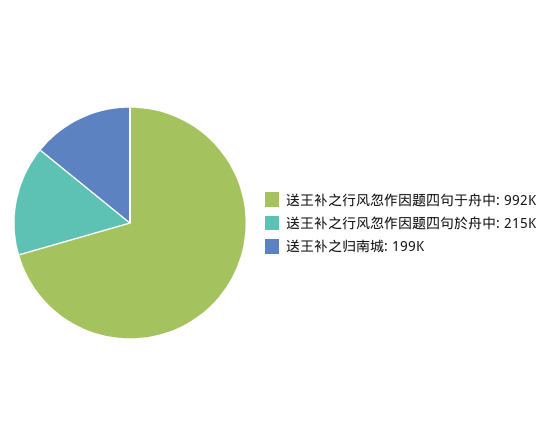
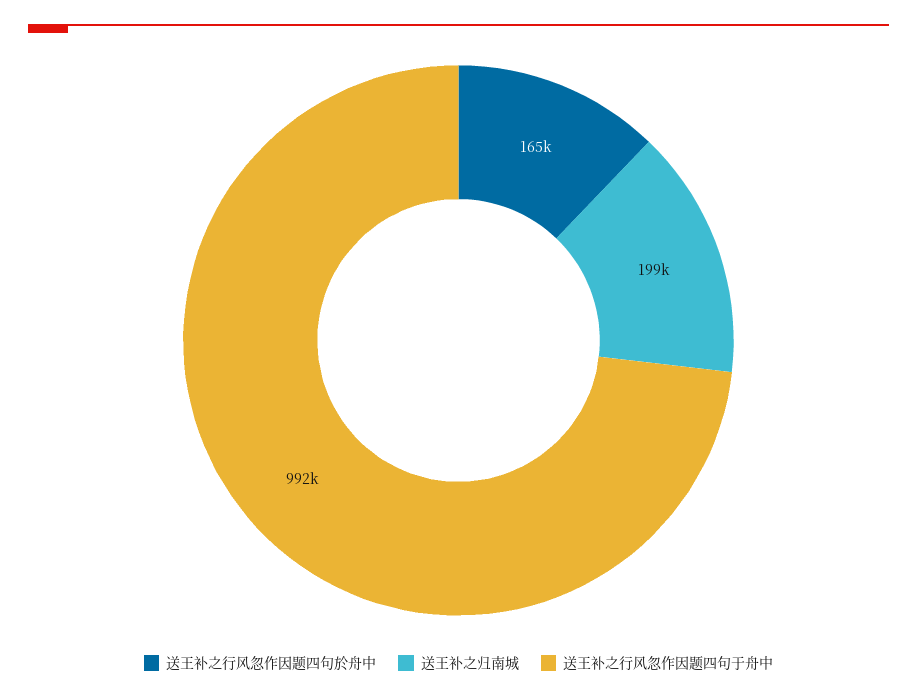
送王补之行风忽作因题四句於舟中: 215000 -> 165000

